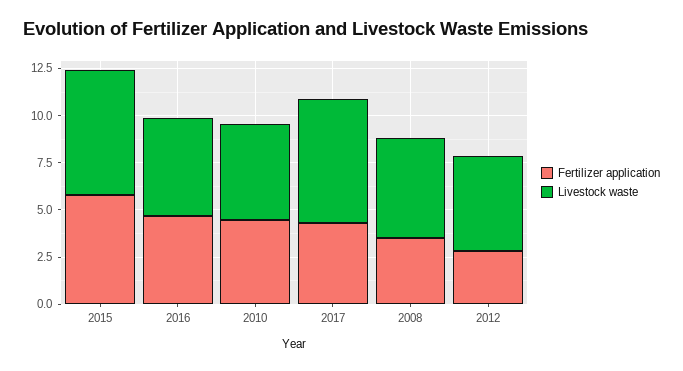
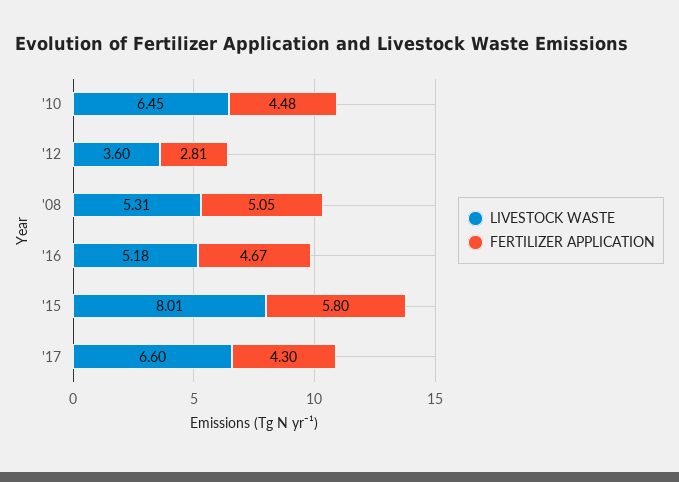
Livestock waste, 2015: 6.5 -> 8.01
Livestock waste, 2010: 5 -> 6.45
Fertilizer application, 2008: 3.5 -> 5.05
Livestock waste, 2012: 5 -> 3.6

